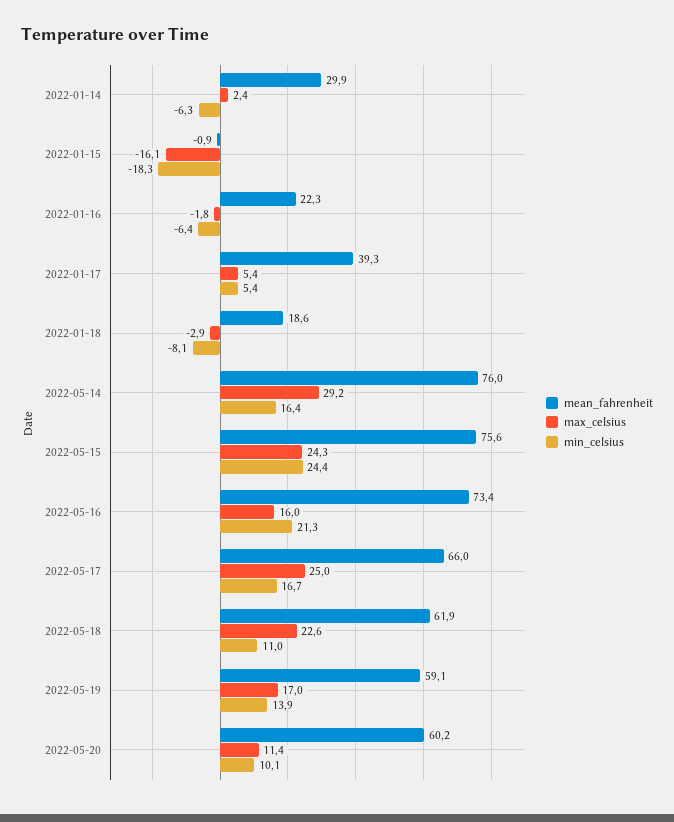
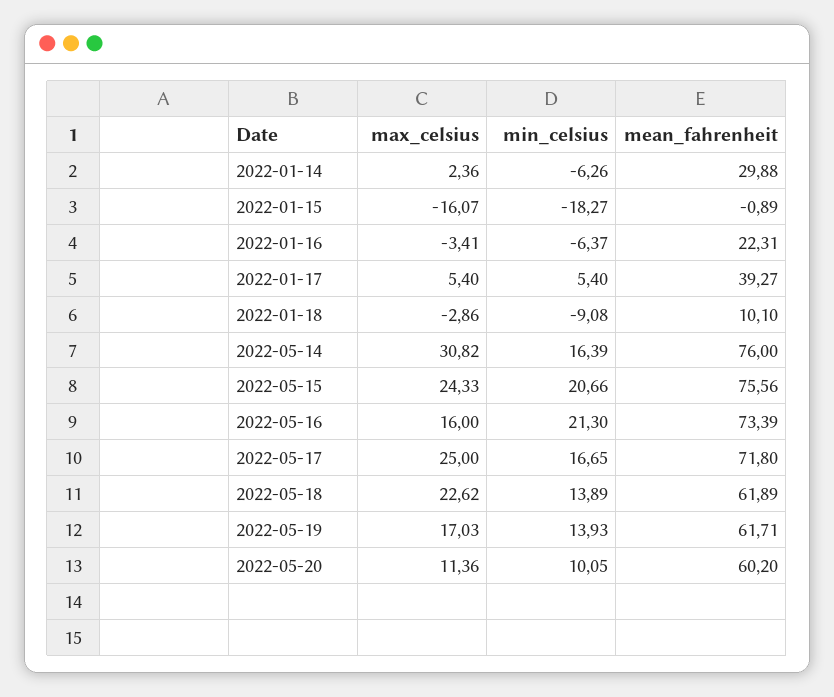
max_celsius, 2022-01-16: -1.8 -> -3.41
mean_fahrenheit, 2022-01-18: 18.6 -> 10.1
min_celsius, 2022-01-18: -8.1 -> -9.08
max_celsius, 2022-05-14: 29.2 -> 30.82
min_celsius, 2022-05-15: 24.4 -> 20.66
mean_fahrenheit, 2022-05-17: 66 -> 71.8
min_celsius, 2022-05-18: 11 -> 13.89
mean_fahrenheit, 2022-05-19: 59.1 -> 61.71

